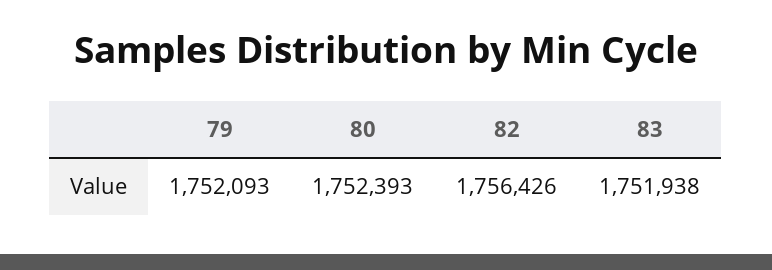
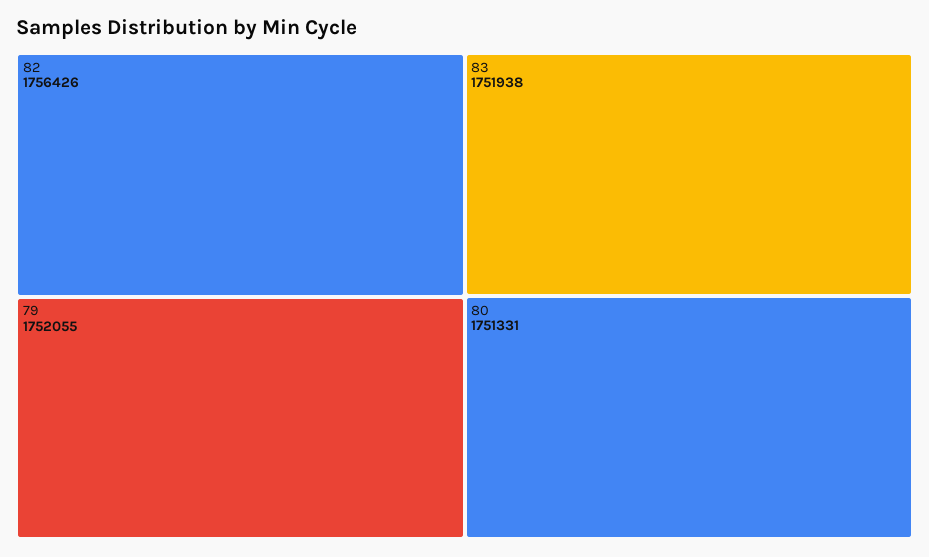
79: 1752093 -> 1752055
80: 1752393 -> 1751331

